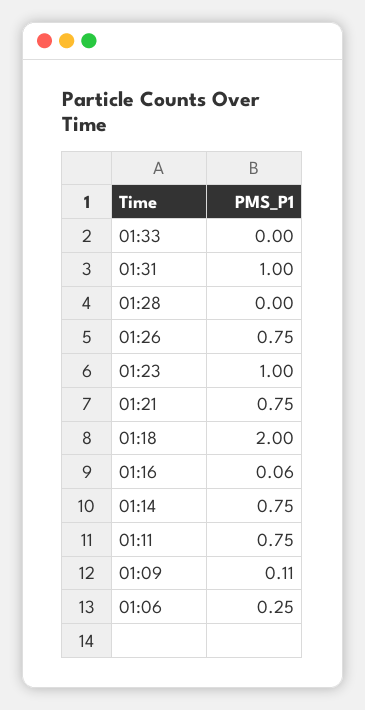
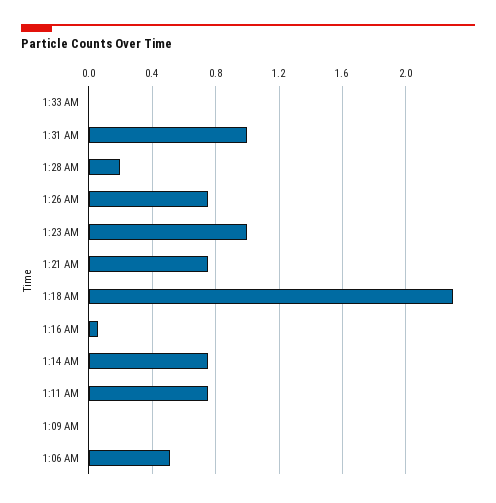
01:28: 0 -> 0.2
01:18: 2 -> 2.3
01:09: 0.11 -> 0
01:06: 0.25 -> 0.5

